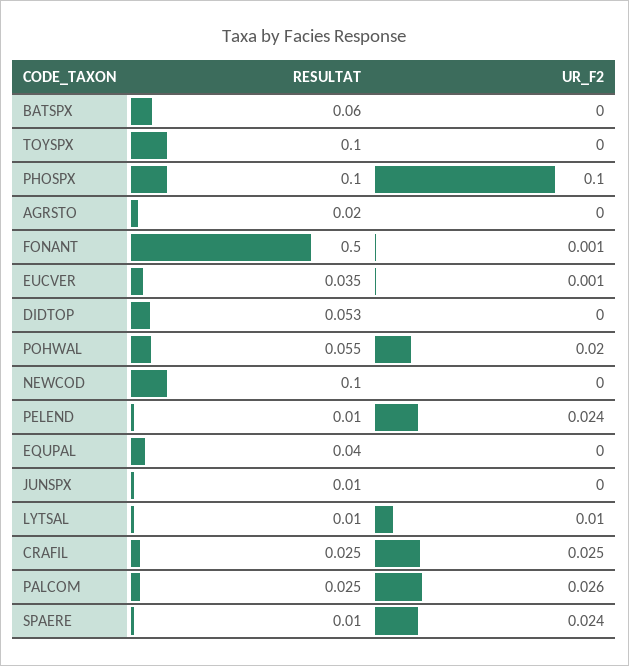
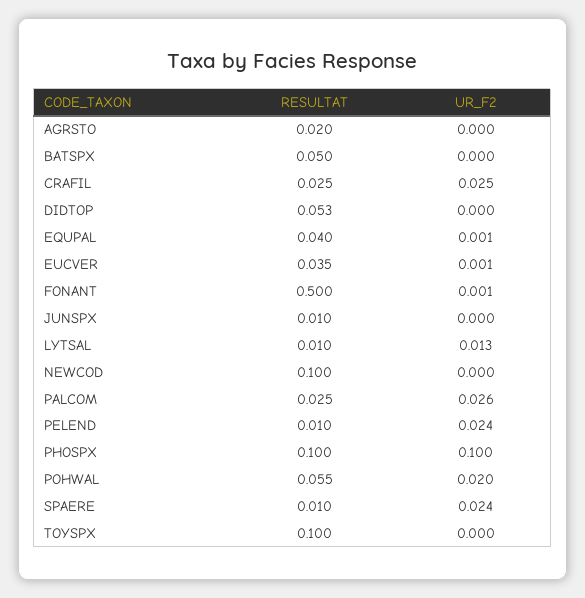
RESULTAT, BATSPX: 0.06 -> 0.05
UR_F2, EQUPAL: 0 -> 0.001
UR_F2, LYTSAL: 0.01 -> 0.013

